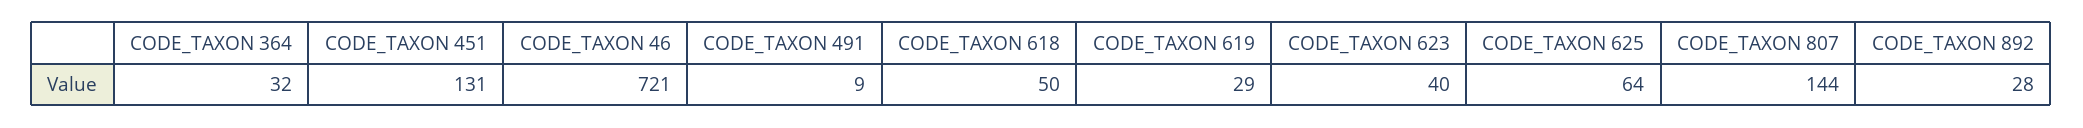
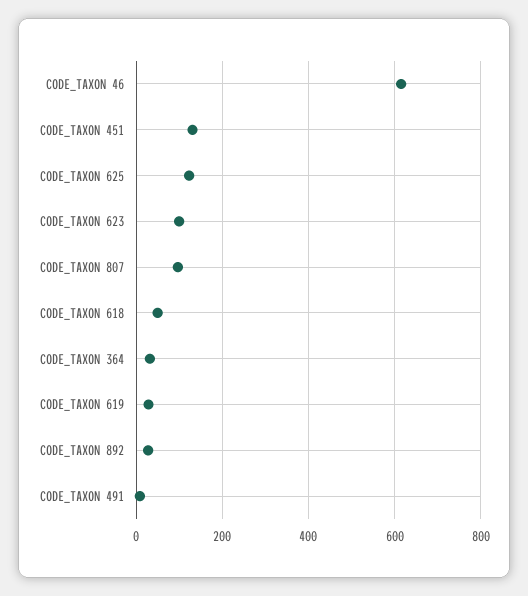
CODE_TAXON 46: 721 -> 620
CODE_TAXON 623: 40 -> 100
CODE_TAXON 625: 64 -> 120
CODE_TAXON 807: 144 -> 100

